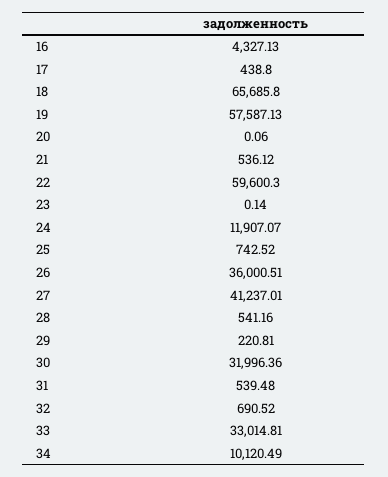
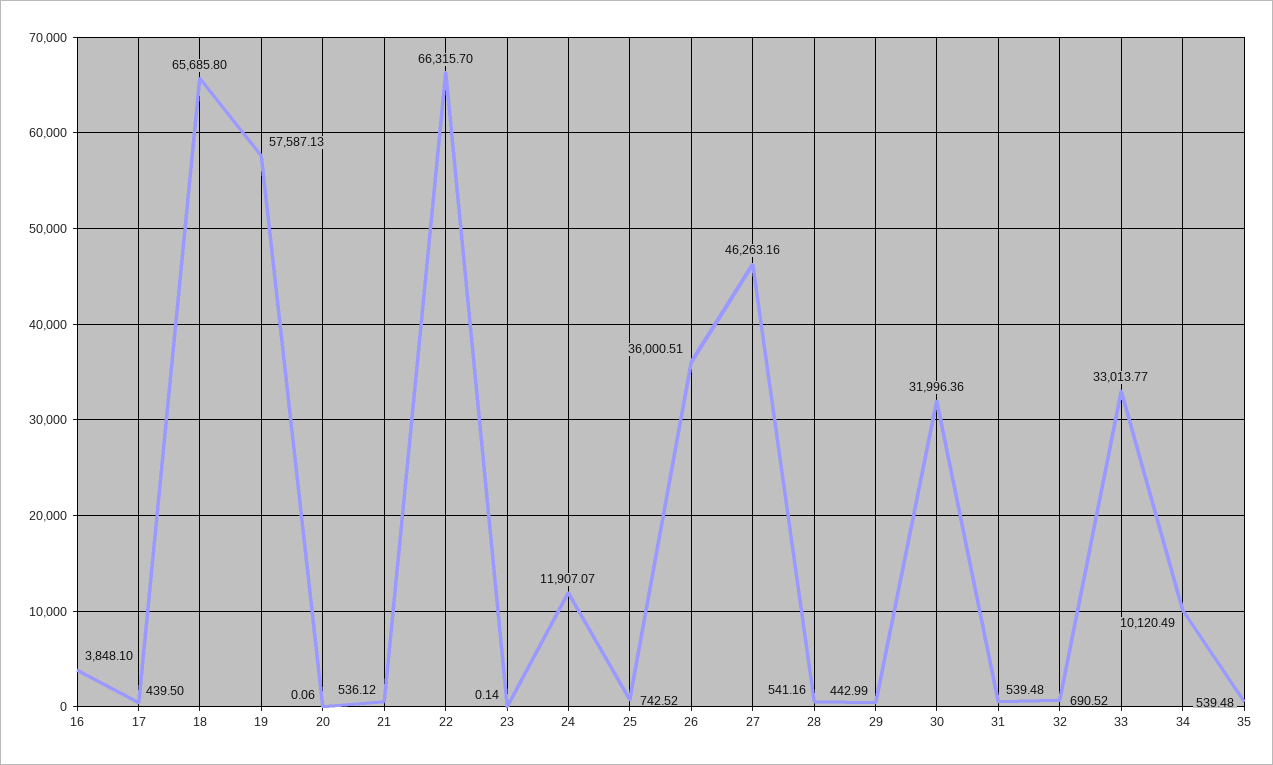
16: 4327.13 -> 3848.1
17: 438.8 -> 439.5
22: 59600.3 -> 66315.7
27: 41237.01 -> 46263.16
29: 220.81 -> 442.99
33: 33014.81 -> 33013.77
35: none -> 539.48

